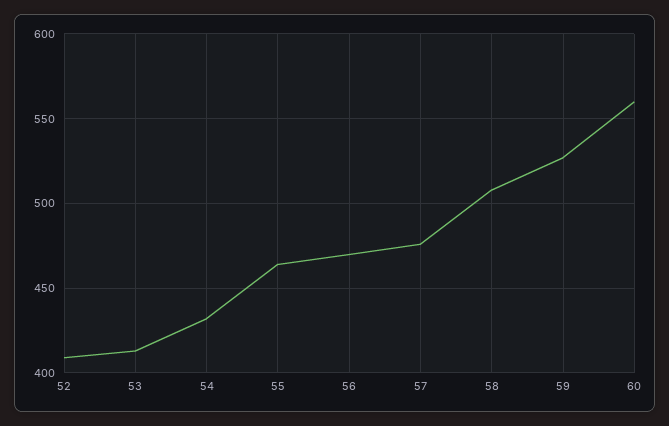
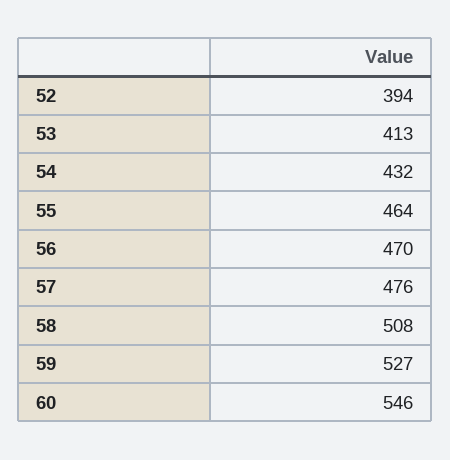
52: 410 -> 394
60: 560 -> 546

